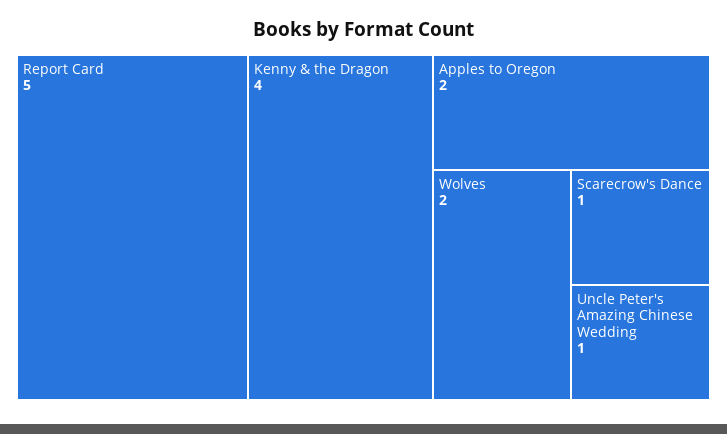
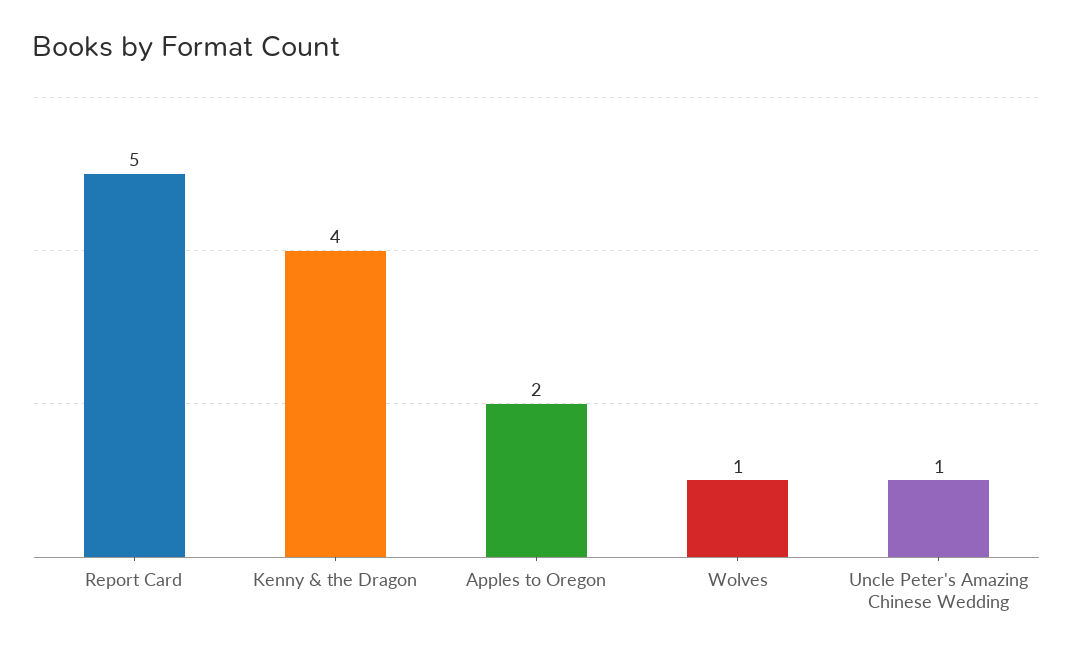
Wolves: 2 -> 1
Scarecrow's Dance: 1 -> none

